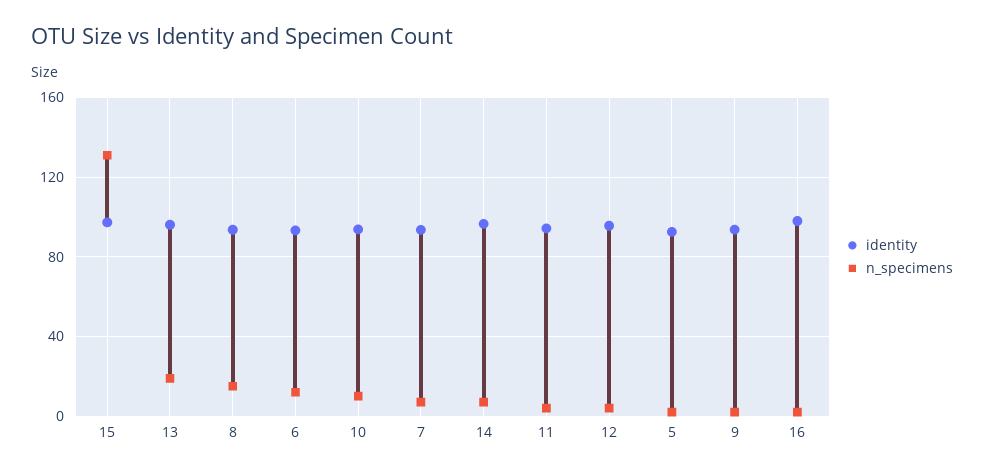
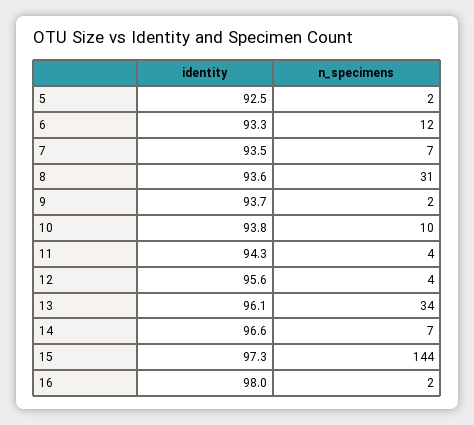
n_specimens, 15: 130 -> 144
n_specimens, 13: 20 -> 34
n_specimens, 8: 15 -> 31

